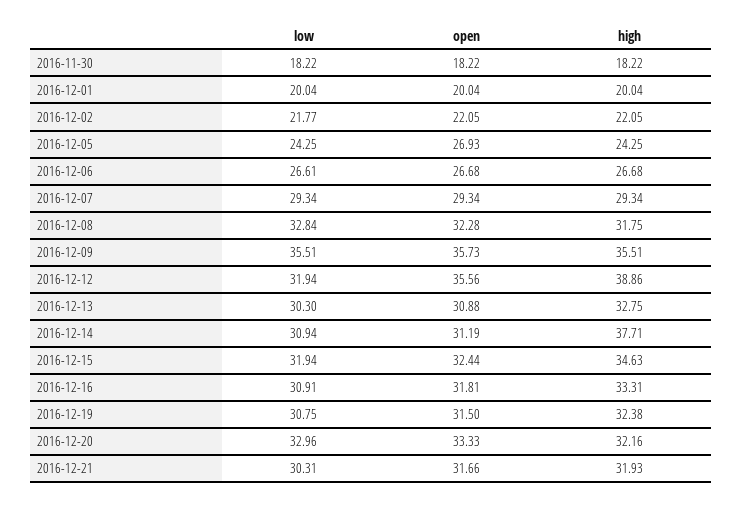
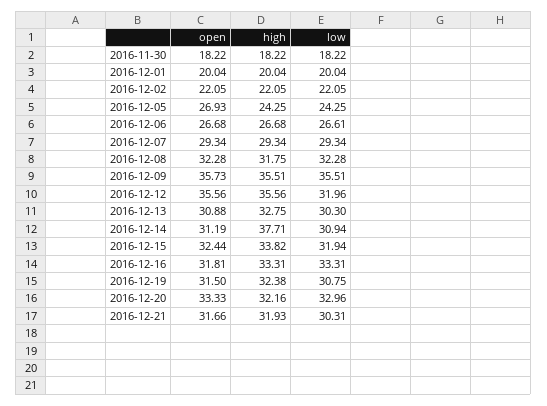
low, 2016-12-02: 21.77 -> 22.05
low, 2016-12-08: 32.84 -> 32.28
low, 2016-12-12: 31.94 -> 31.96
high, 2016-12-12: 38.86 -> 35.56
high, 2016-12-15: 34.63 -> 33.82
low, 2016-12-16: 30.91 -> 33.31

